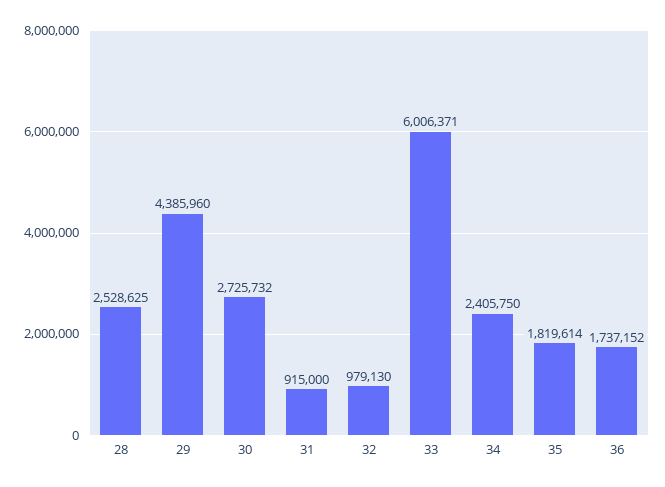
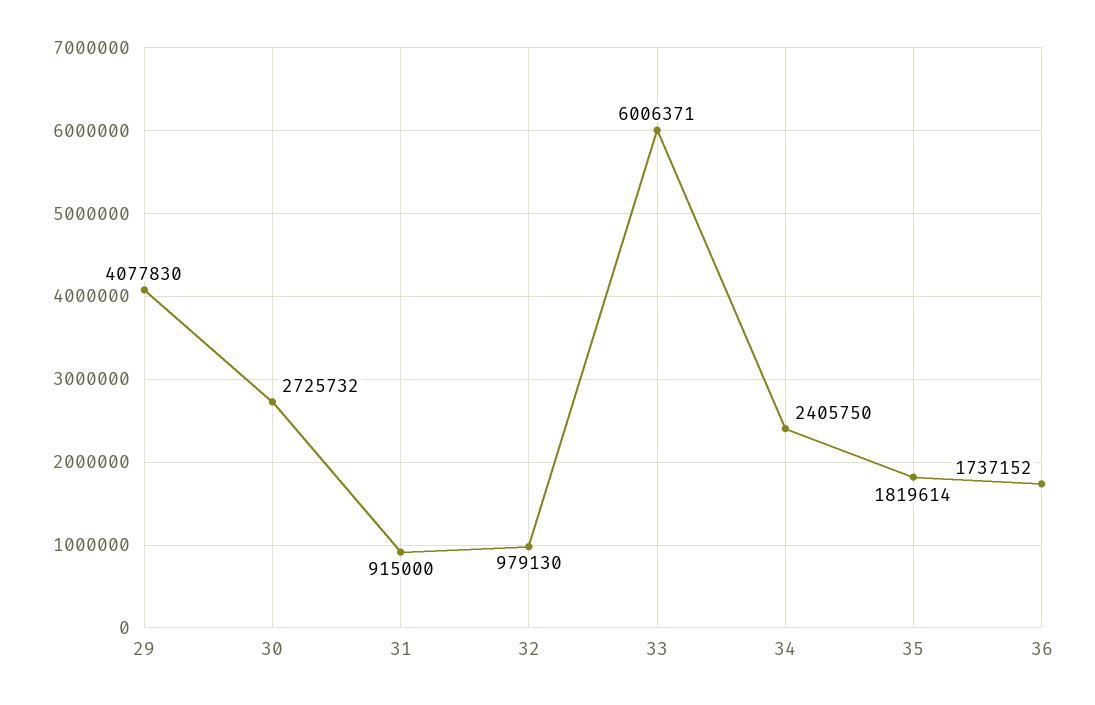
28: 2528625 -> none
29: 4385960 -> 4077830

